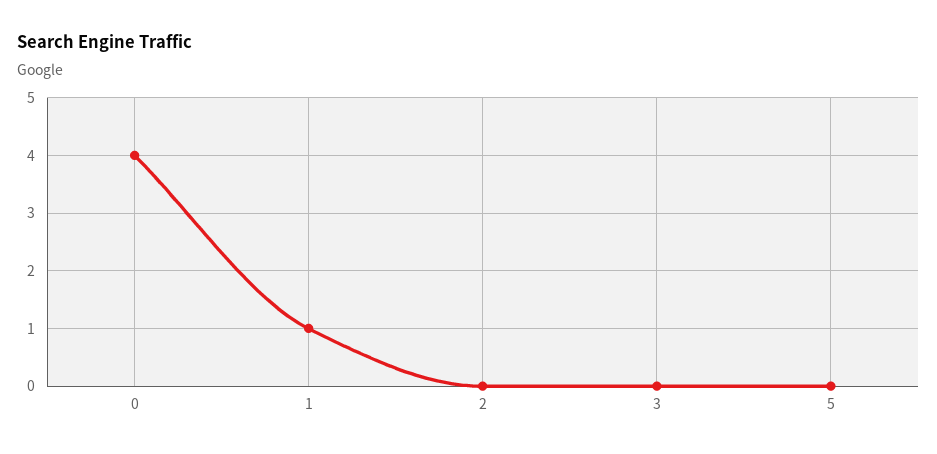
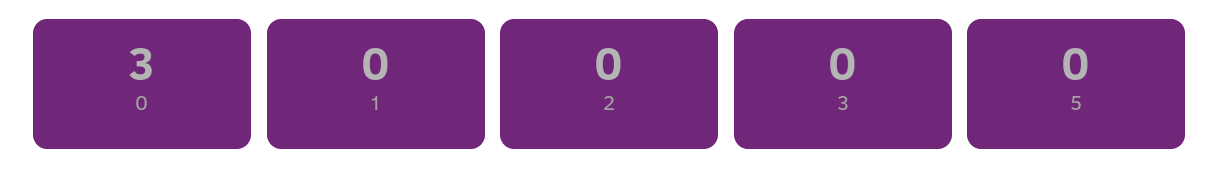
0: 4 -> 3
1: 1 -> 0

